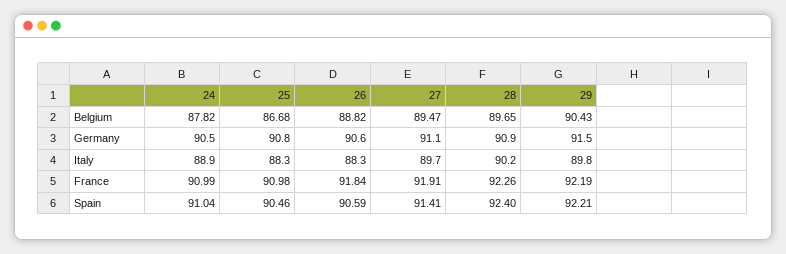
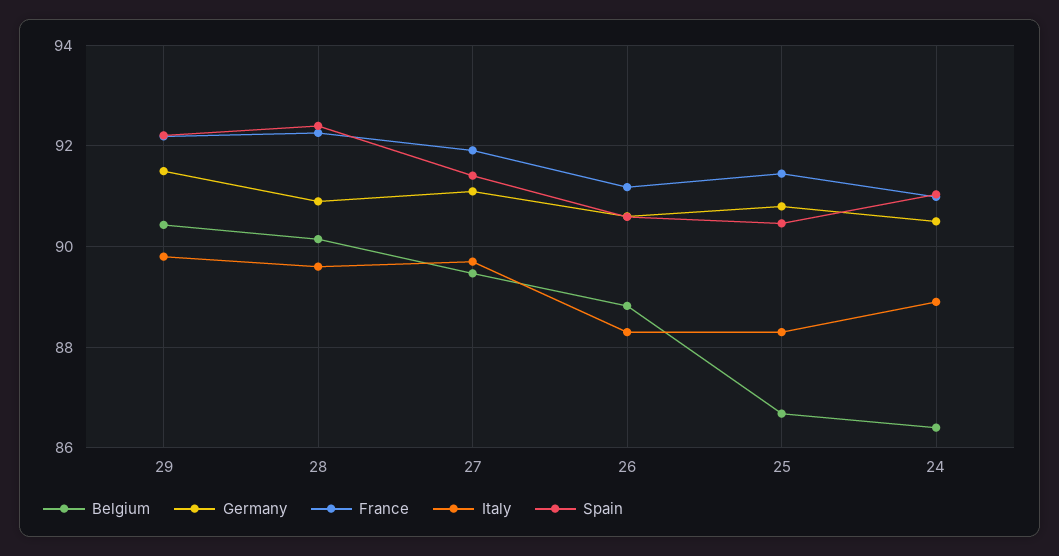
Belgium, 24: 87.82 -> 86.4
Belgium, 28: 89.65 -> 90.2
Italy, 28: 90.2 -> 89.6
France, 25: 90.98 -> 91.4
France, 26: 91.84 -> 91.2

